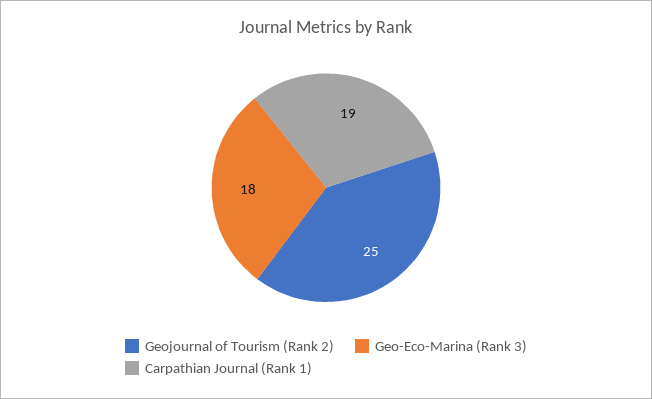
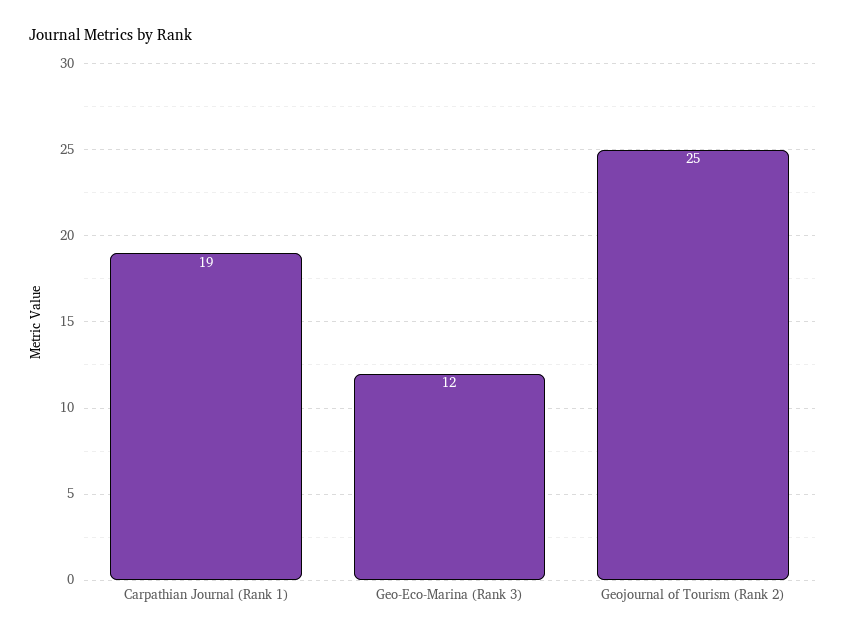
Geo-Eco-Marina (Rank 3): 18 -> 12

